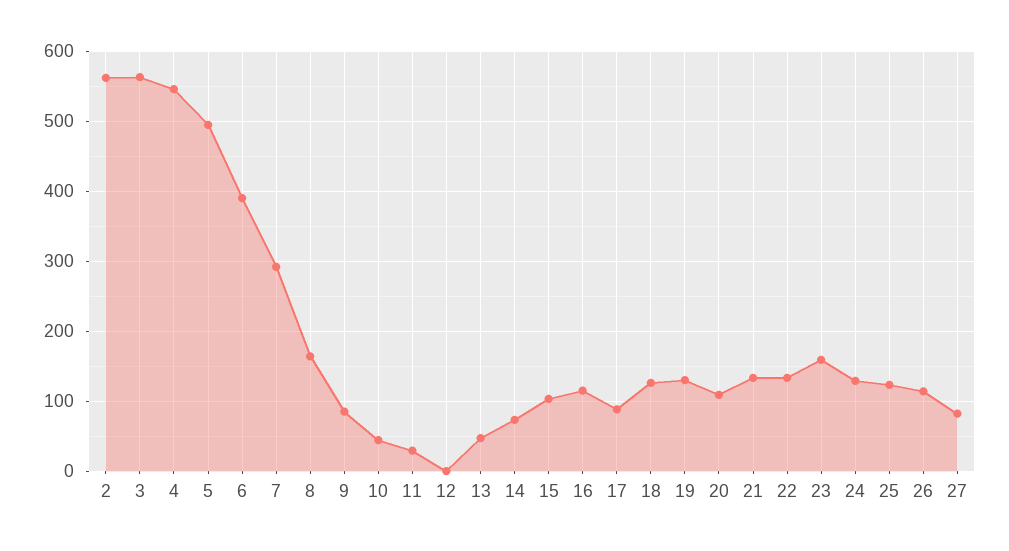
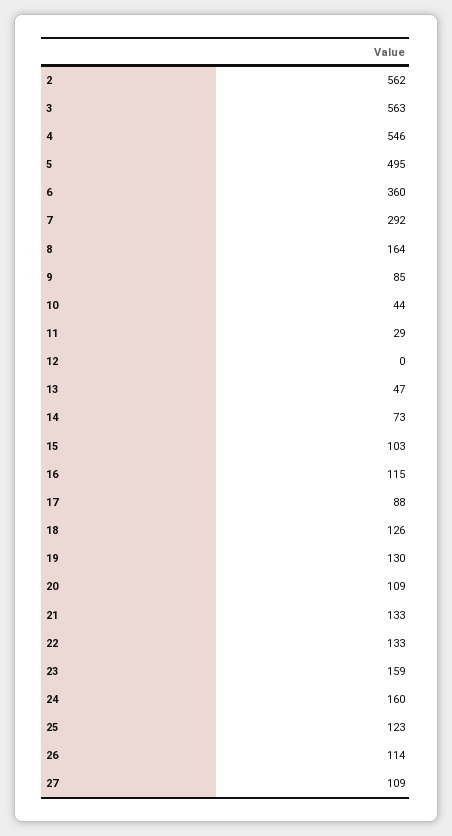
6: 390 -> 360
24: 130 -> 160
27: 80 -> 109

